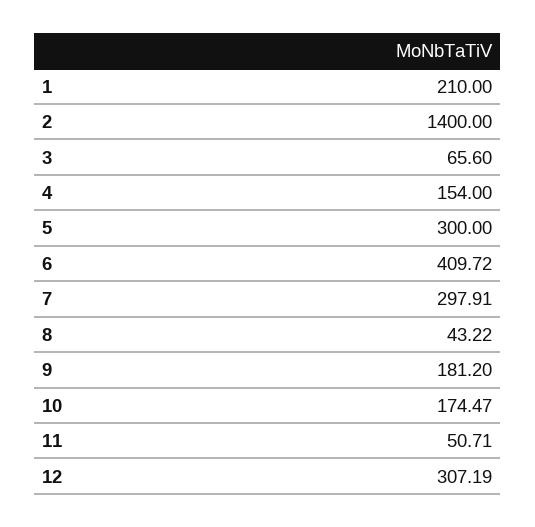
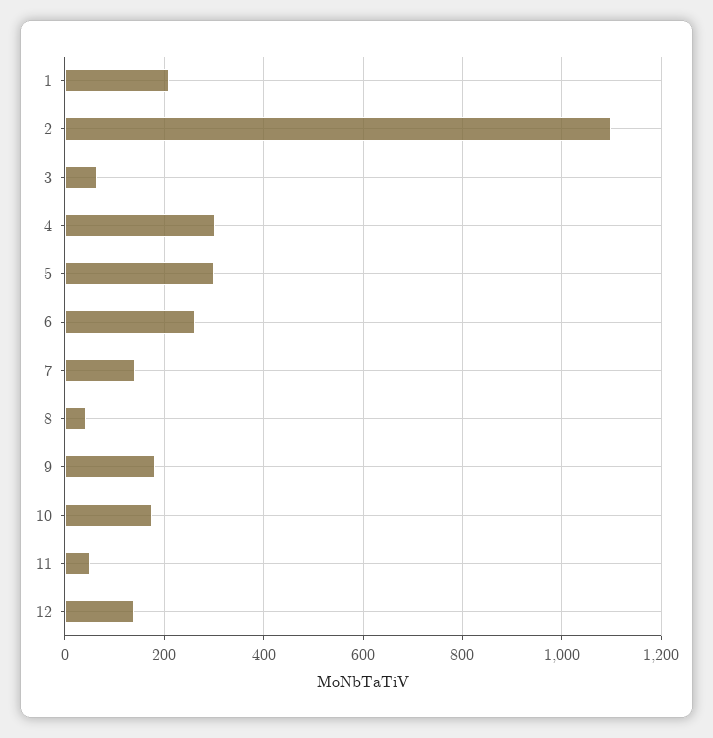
2: 1400 -> 1100
4: 154 -> 300
6: 409.72 -> 260
7: 297.91 -> 140
12: 307.19 -> 140

